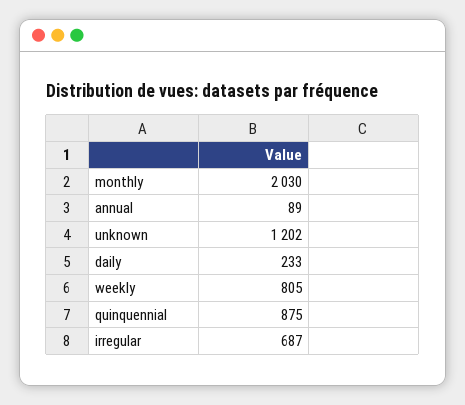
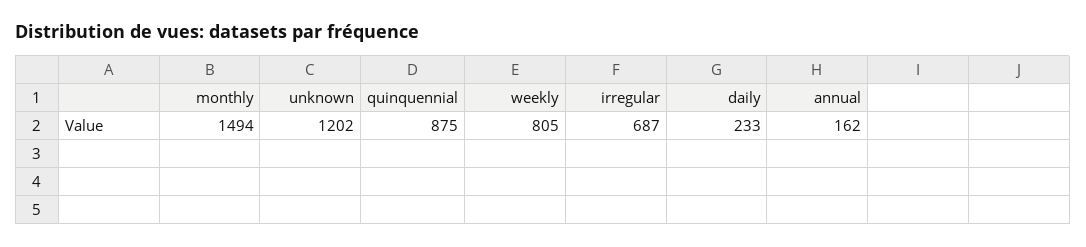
monthly: 2030 -> 1494
annual: 89 -> 162

